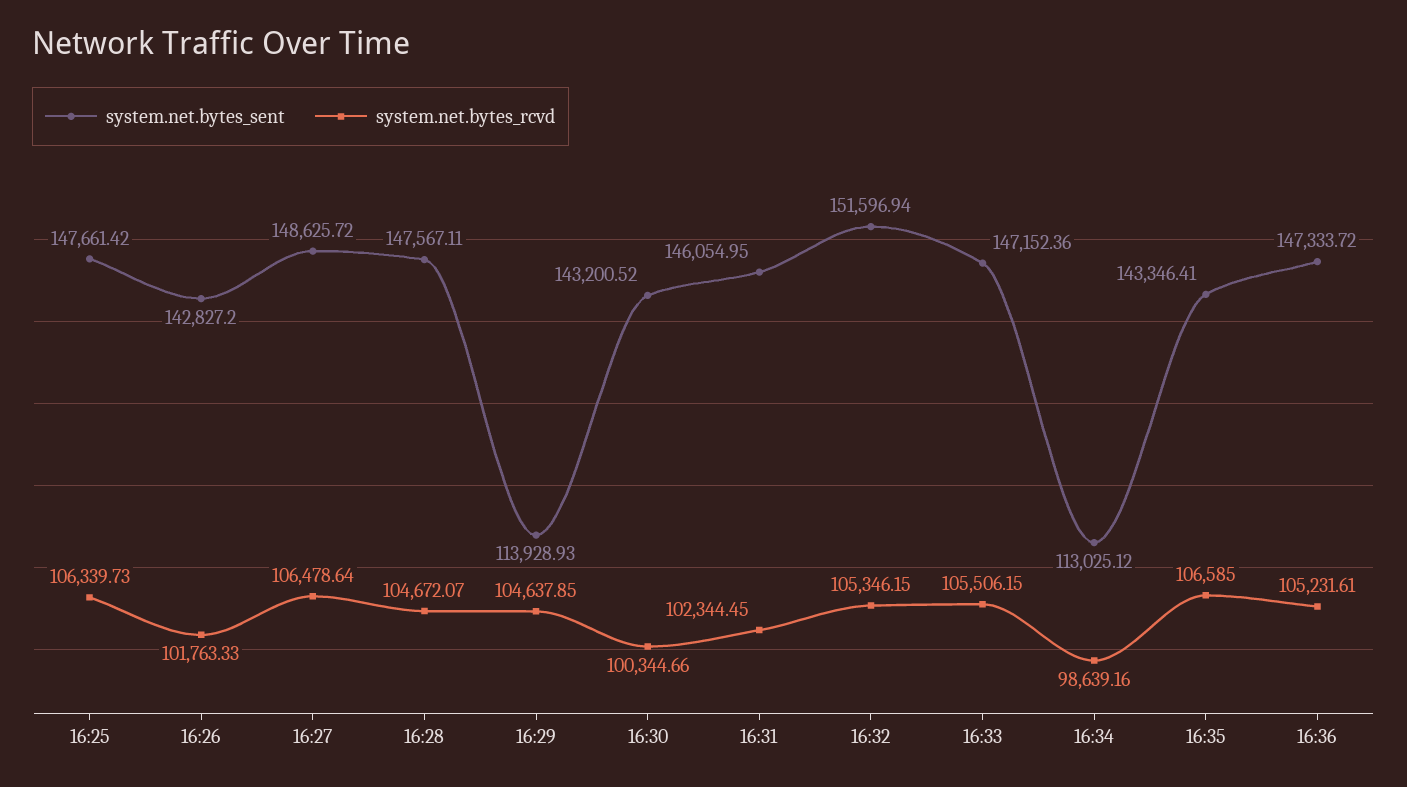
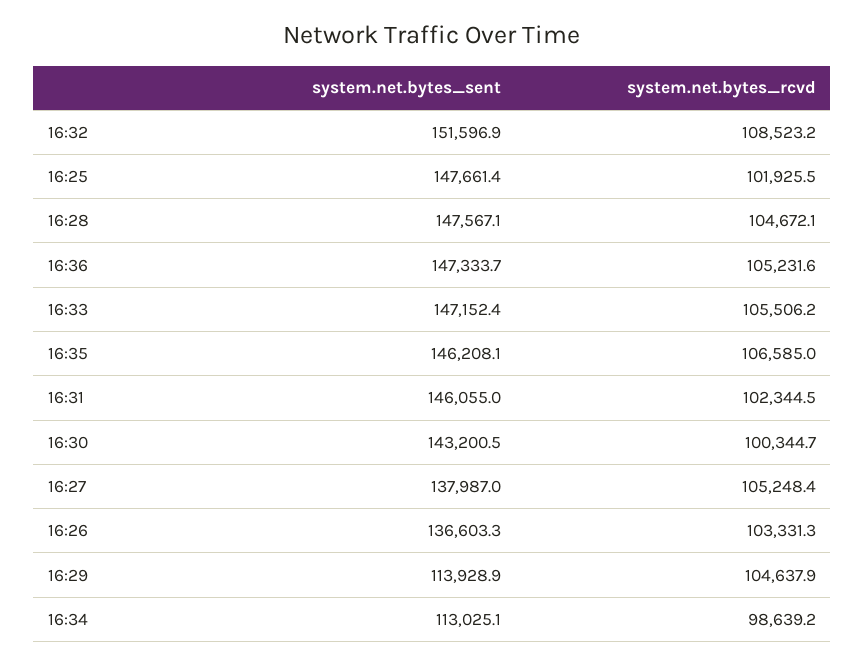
system.net.bytes_rcvd, 16:25: 106339.73 -> 101925.5
system.net.bytes_sent, 16:26: 142827.2 -> 136603.3
system.net.bytes_rcvd, 16:26: 101763.33 -> 103331.3
system.net.bytes_sent, 16:27: 148625.72 -> 137987
system.net.bytes_rcvd, 16:27: 106478.64 -> 105248.4
system.net.bytes_rcvd, 16:32: 105346.15 -> 108523.2
system.net.bytes_sent, 16:35: 143346.41 -> 146208.1

